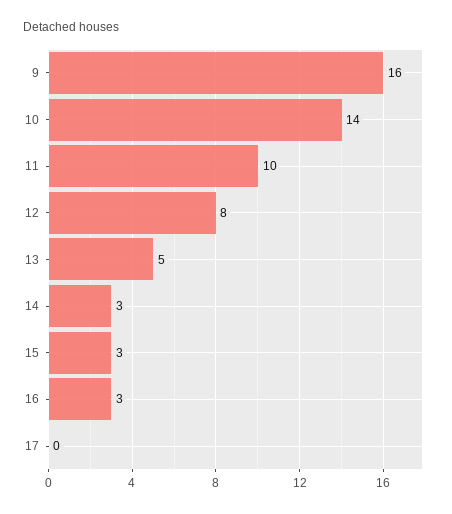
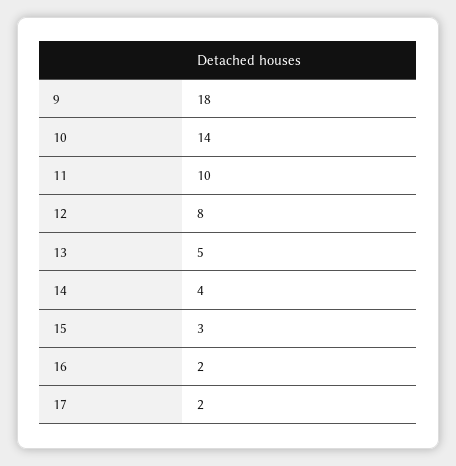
9: 16 -> 18
14: 3 -> 4
16: 3 -> 2
17: 0 -> 2

